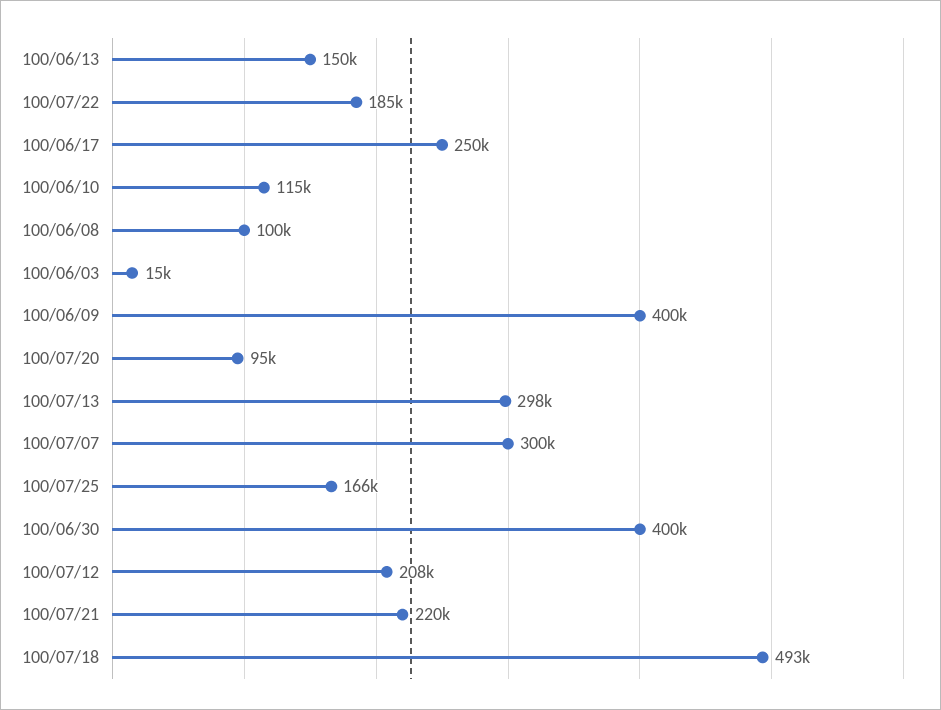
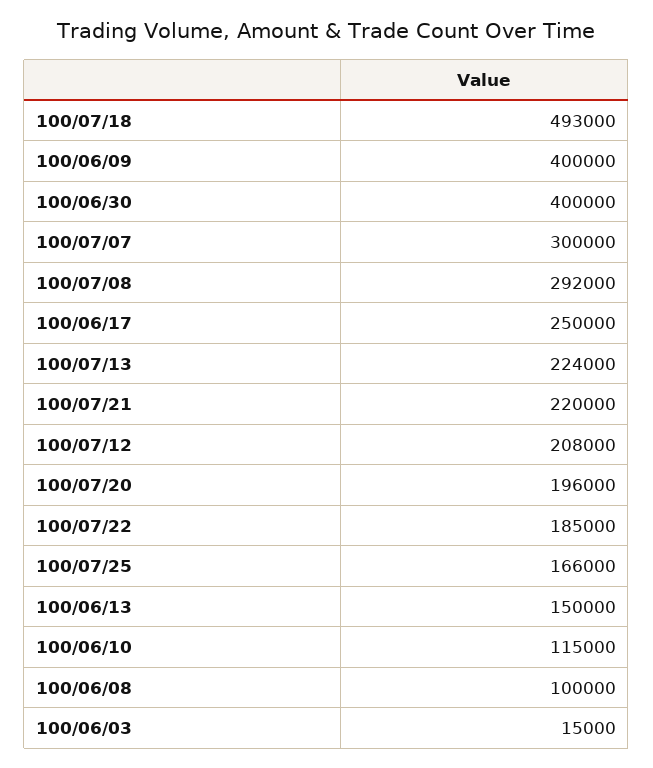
100/07/20: 95000 -> 196000
100/07/13: 298000 -> 224000
100/07/08: none -> 292000

